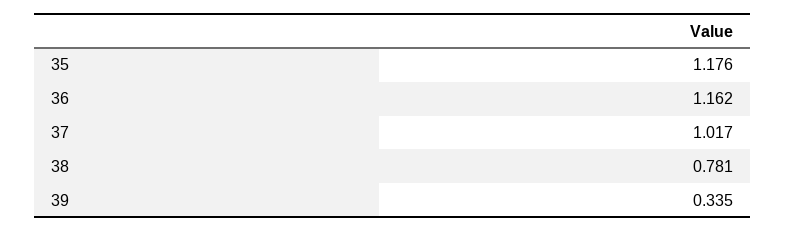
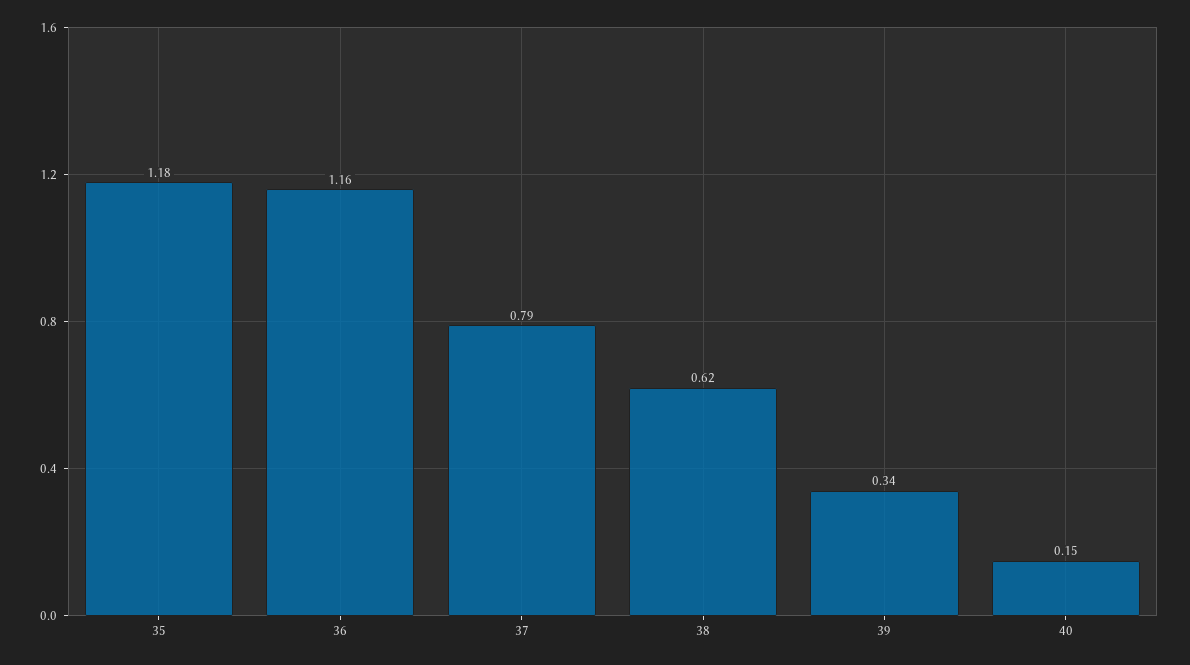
37: 1.017 -> 0.79
38: 0.781 -> 0.62
40: none -> 0.15

